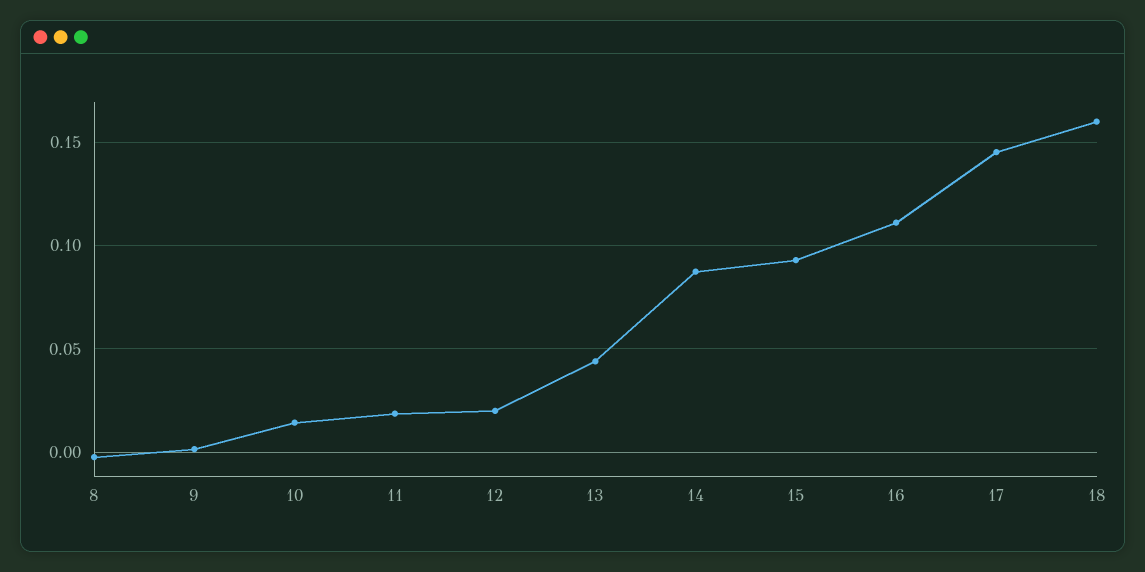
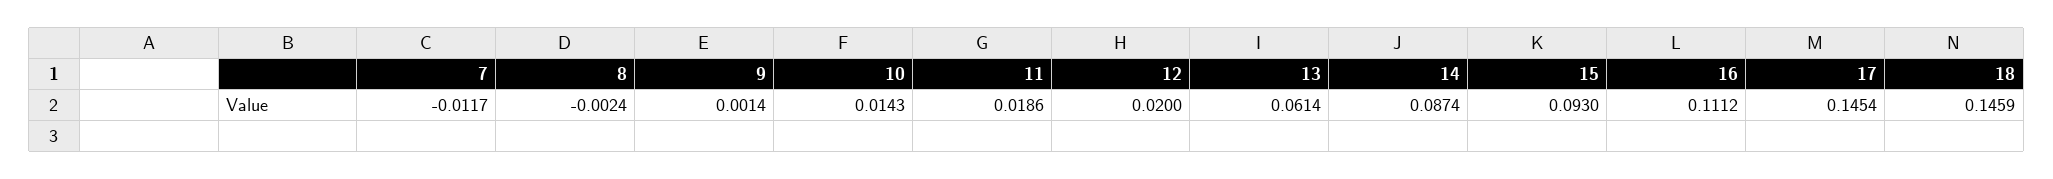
13: 0.045 -> 0.0614
18: 0.16 -> 0.1459
7: none -> -0.0117

